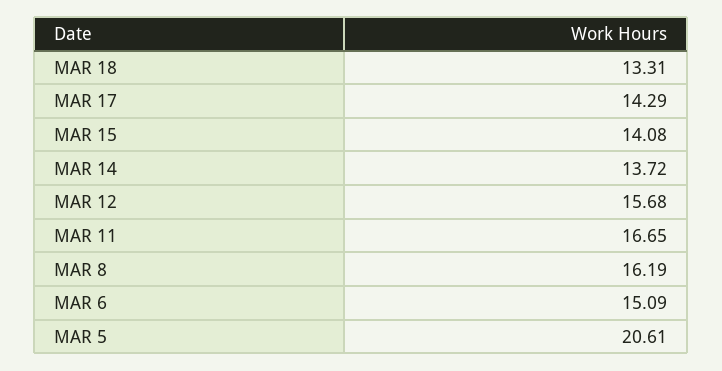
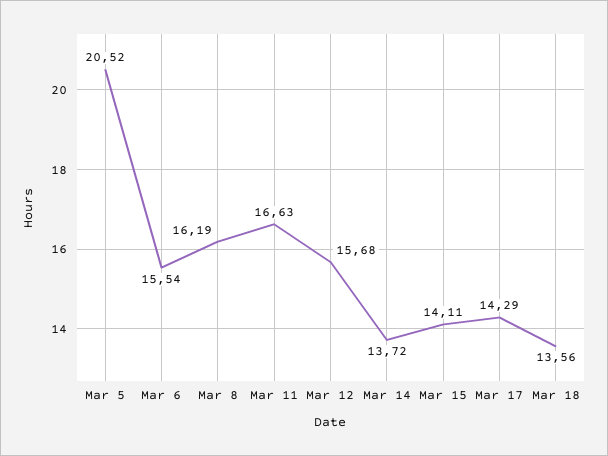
MAR 18: 13.31 -> 13.56
MAR 15: 14.08 -> 14.11
MAR 11: 16.65 -> 16.63
MAR 6: 15.09 -> 15.54
MAR 5: 20.61 -> 20.52

